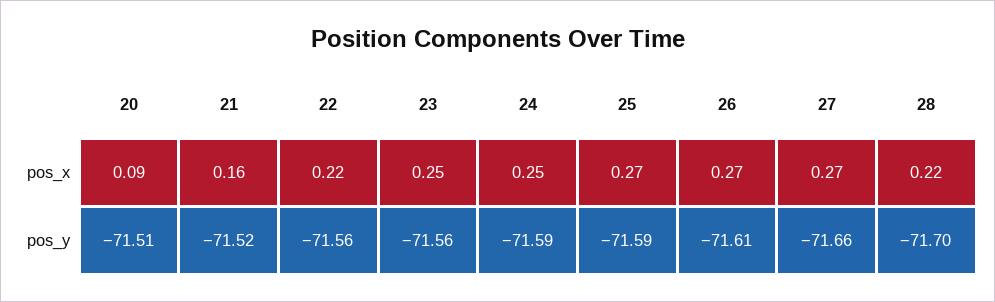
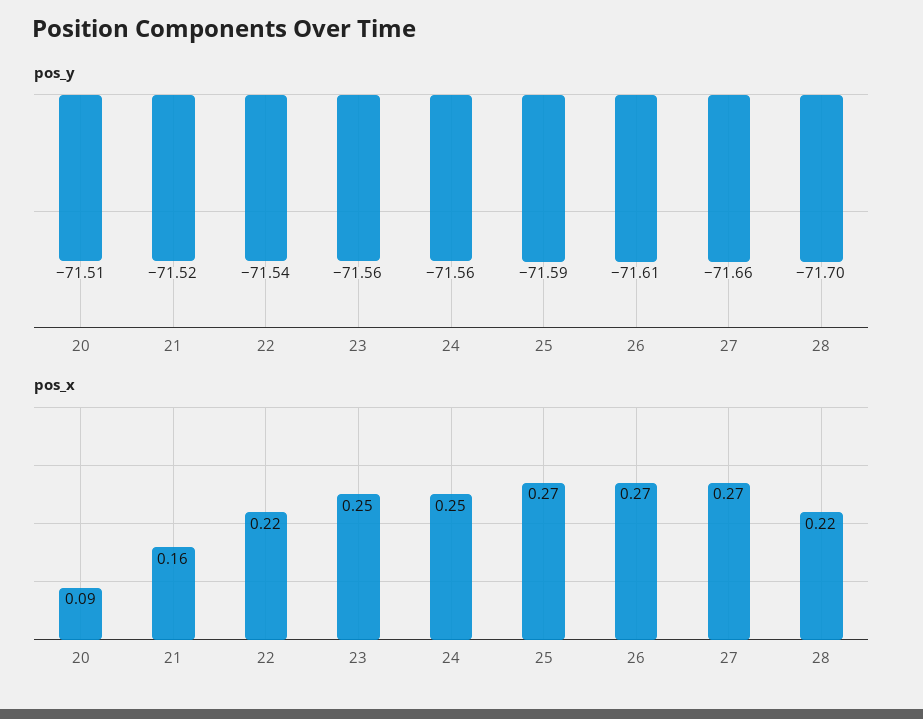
pos_y, 22: -71.56 -> -71.54
pos_y, 24: -71.59 -> -71.56

